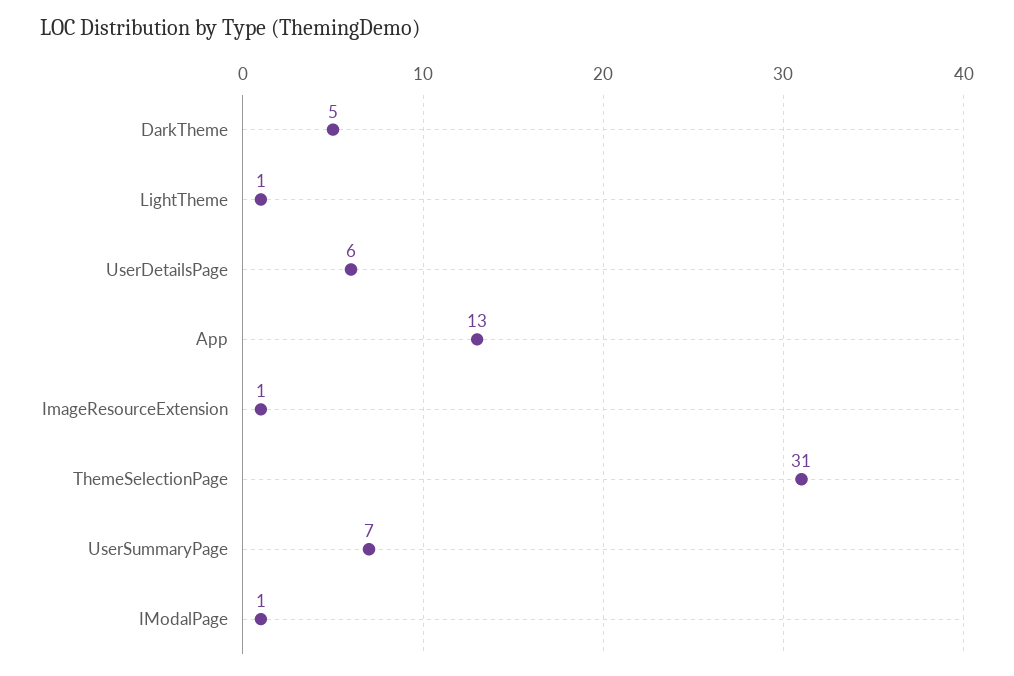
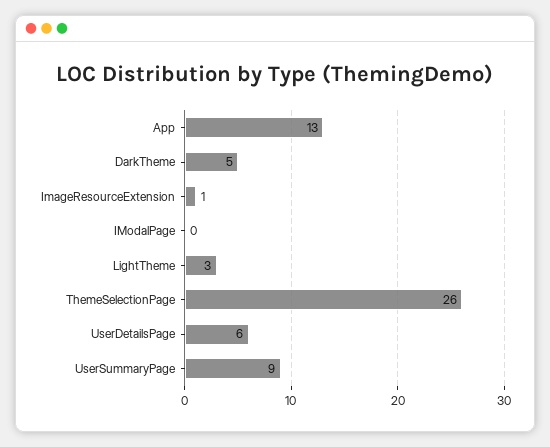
LightTheme: 1 -> 3
ThemeSelectionPage: 31 -> 26
UserSummaryPage: 7 -> 9
IModalPage: 1 -> 0

